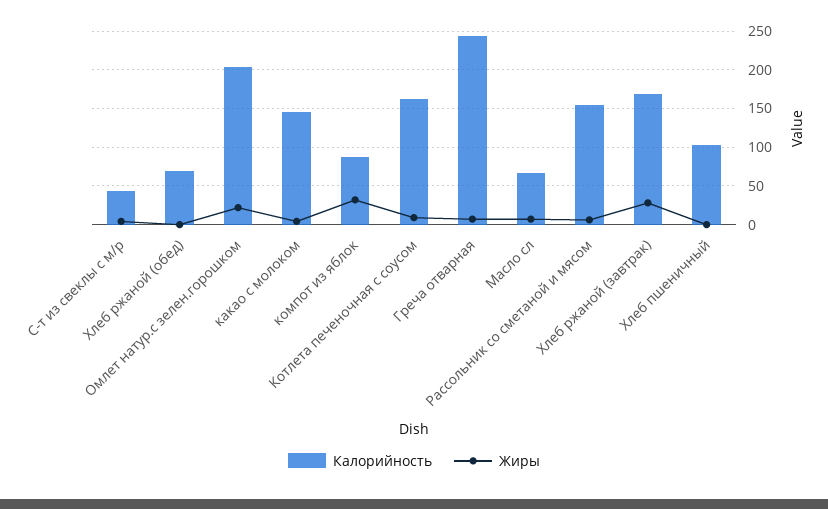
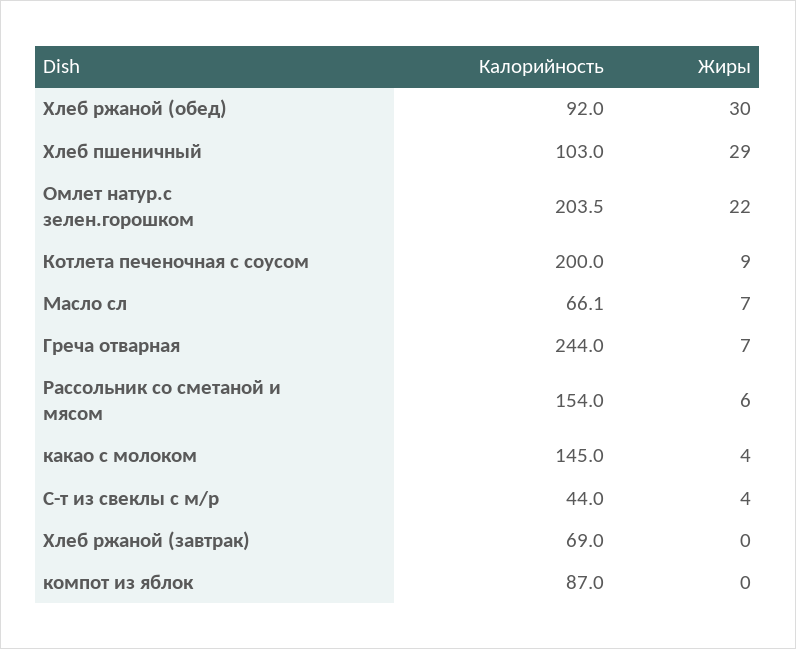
Калорийность, Хлеб ржаной (обед): 70 -> 92
Жиры, Хлеб ржаной (обед): 0 -> 30
Жиры, компот из яблок: 30 -> 0
Калорийность, Котлета печеночная с соусом: 160 -> 200
Калорийность, Хлеб ржаной (завтрак): 170 -> 69
Жиры, Хлеб ржаной (завтрак): 30 -> 0
Жиры, Хлеб пшеничный: 0 -> 29

